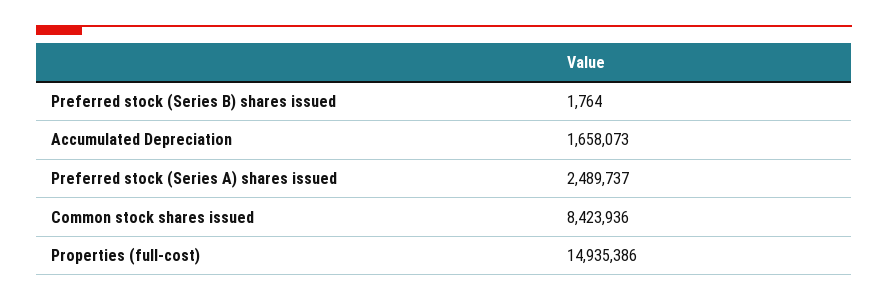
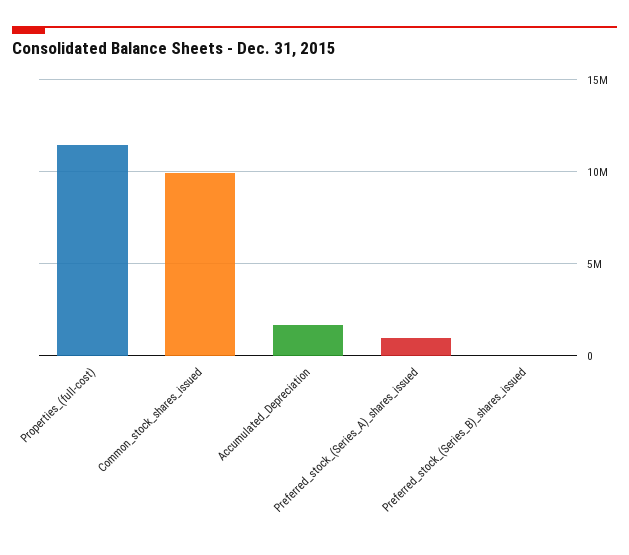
Preferred stock (Series A) shares issued: 2489737 -> 1000000
Common stock shares issued: 8423936 -> 10000000
Properties (full-cost): 14935386 -> 11500000

